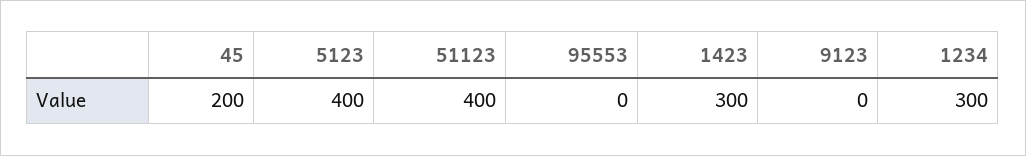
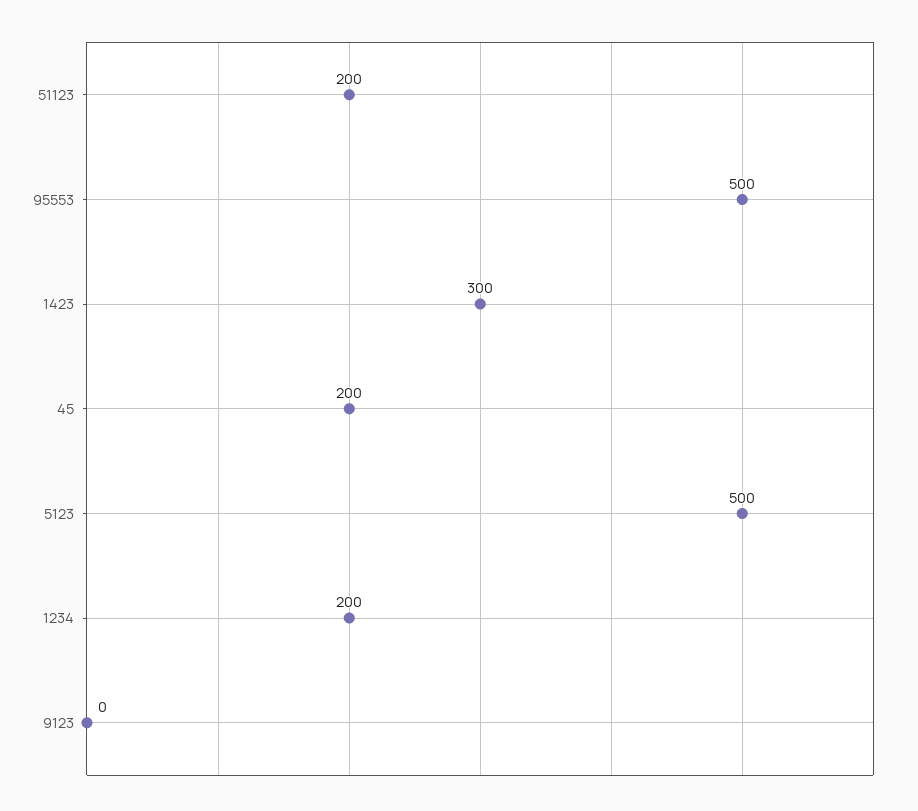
5123: 400 -> 500
51123: 400 -> 200
95553: 0 -> 500
1234: 300 -> 200

